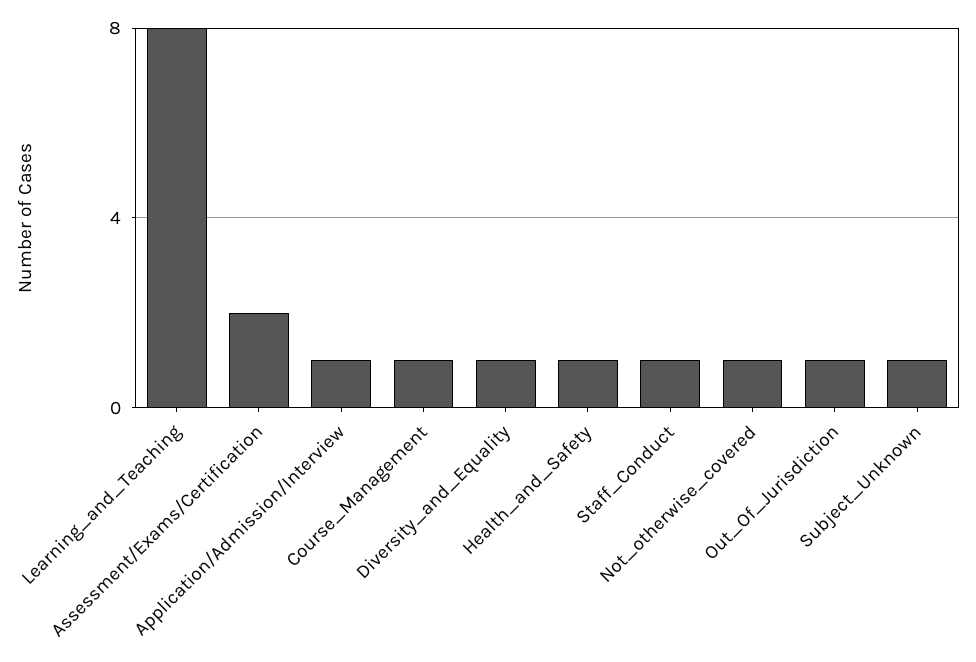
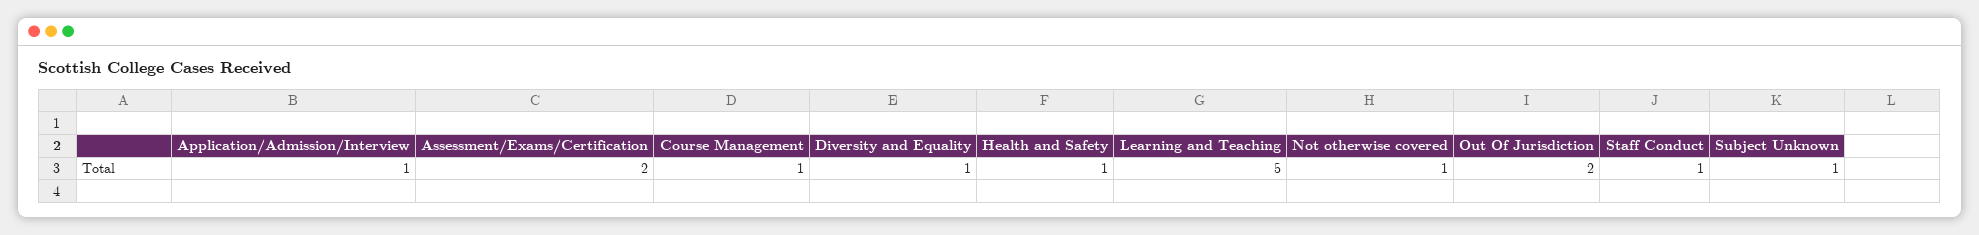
Learning_and_Teaching: 8 -> 5
Out_Of_Jurisdiction: 1 -> 2

